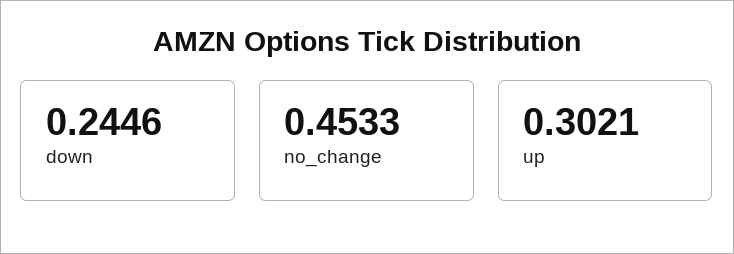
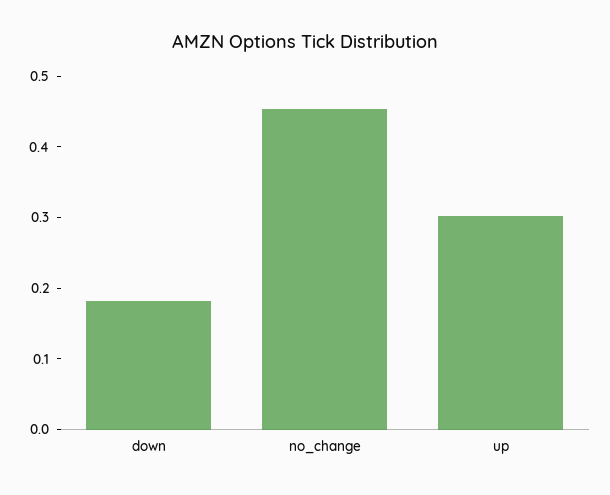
down: 0.2446 -> 0.18

